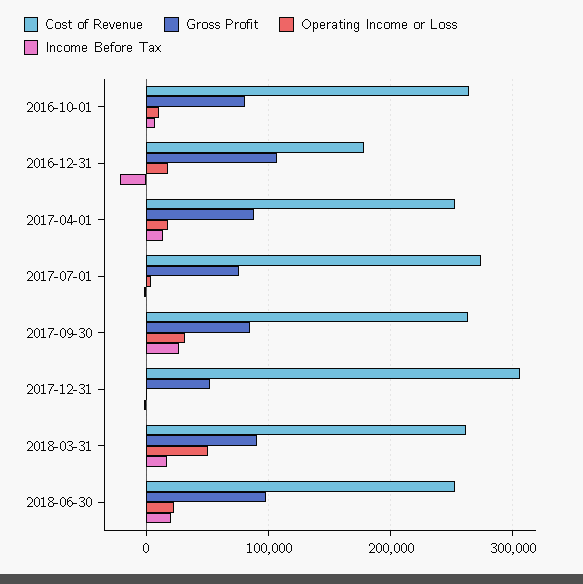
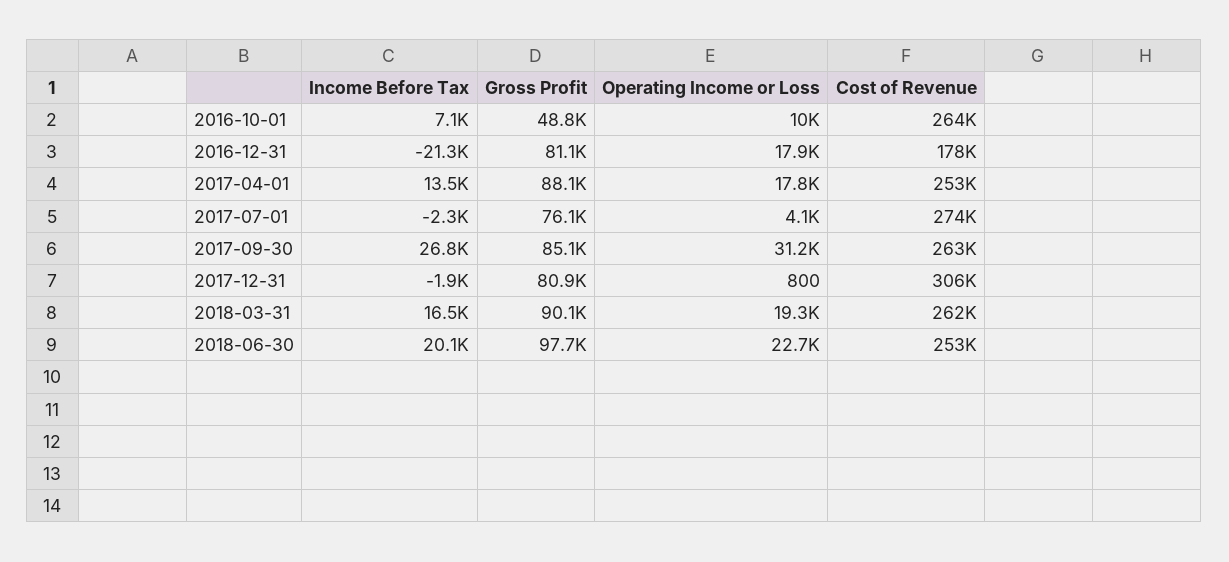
Gross Profit, 2016-10-01: 80000 -> 48800
Gross Profit, 2016-12-31: 110000 -> 81100
Gross Profit, 2017-12-31: 50000 -> 80900
Operating Income or Loss, 2018-03-31: 50000 -> 19300

